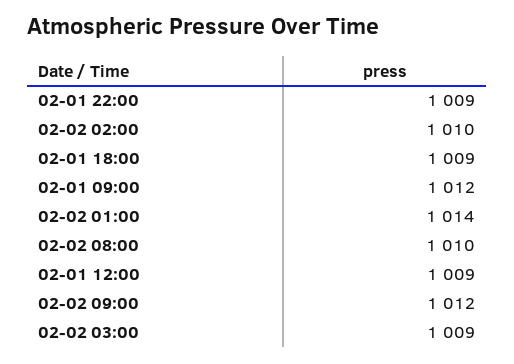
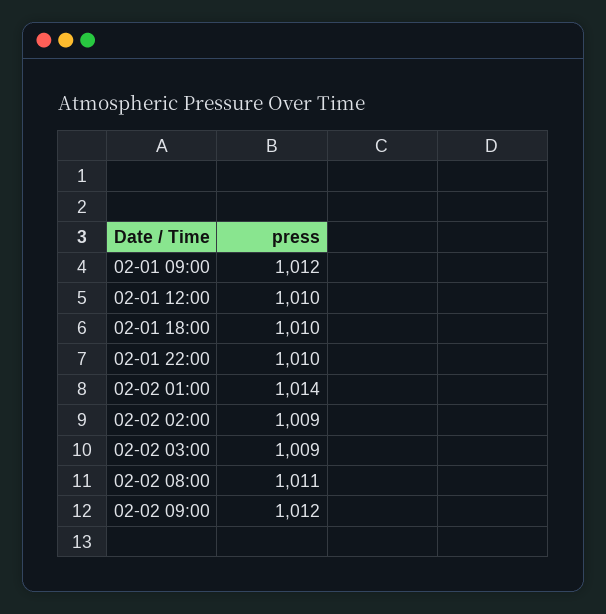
02-01 22:00: 1009 -> 1010
02-02 02:00: 1010 -> 1009
02-01 18:00: 1009 -> 1010
02-02 08:00: 1010 -> 1011
02-01 12:00: 1009 -> 1010

